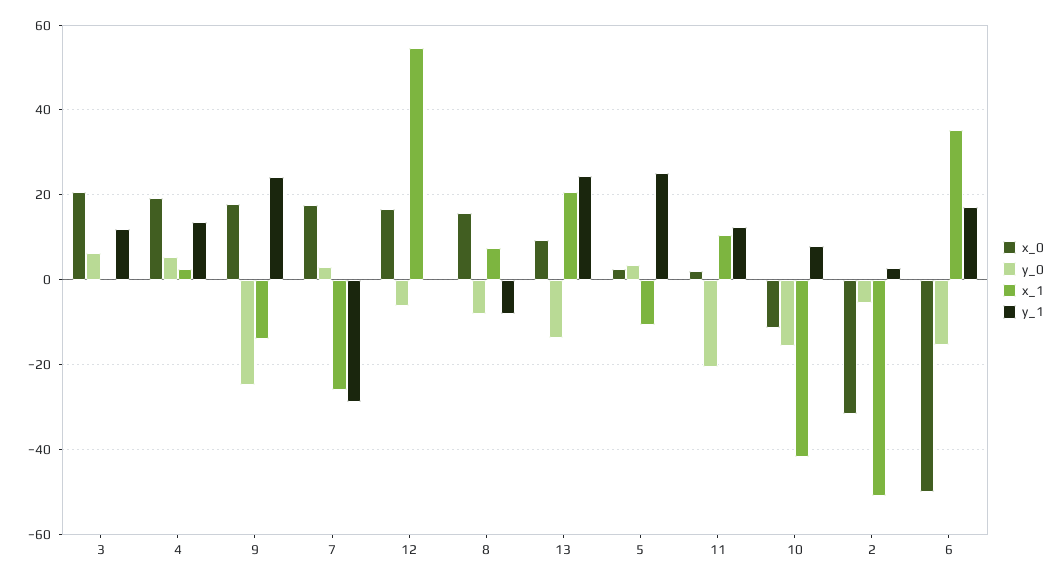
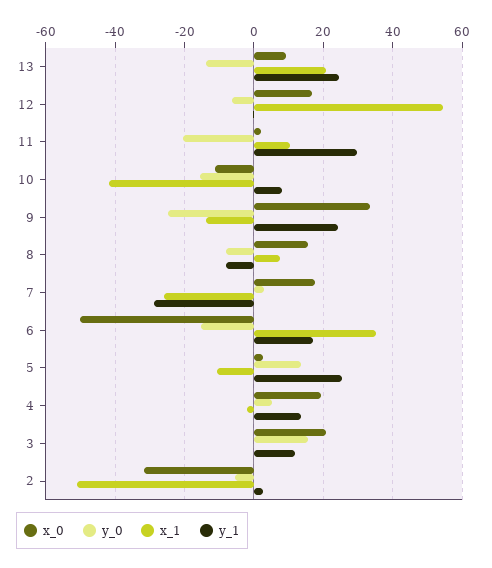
y_0, 3: 6 -> 16
x_1, 4: 2 -> -2
x_0, 9: 18 -> 34
y_0, 5: 4 -> 14
y_1, 11: 12 -> 30

